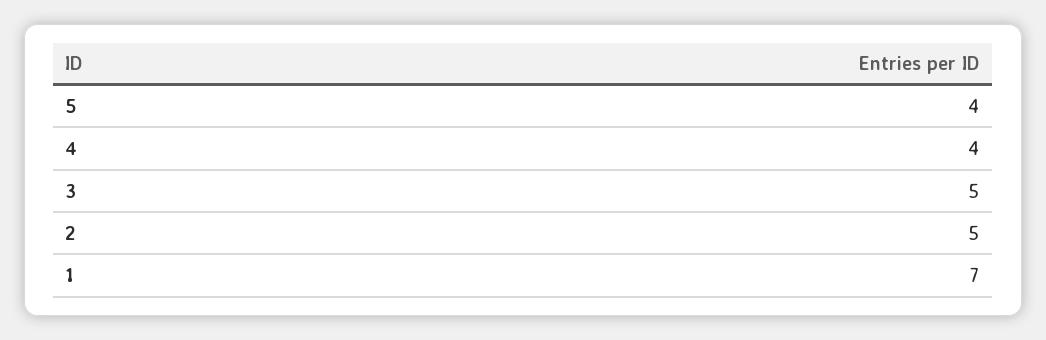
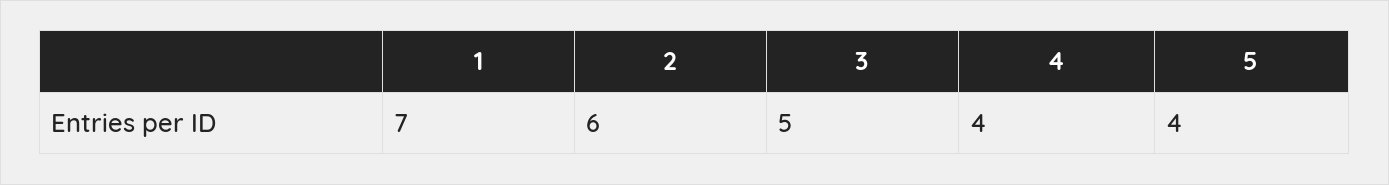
2: 5 -> 6

